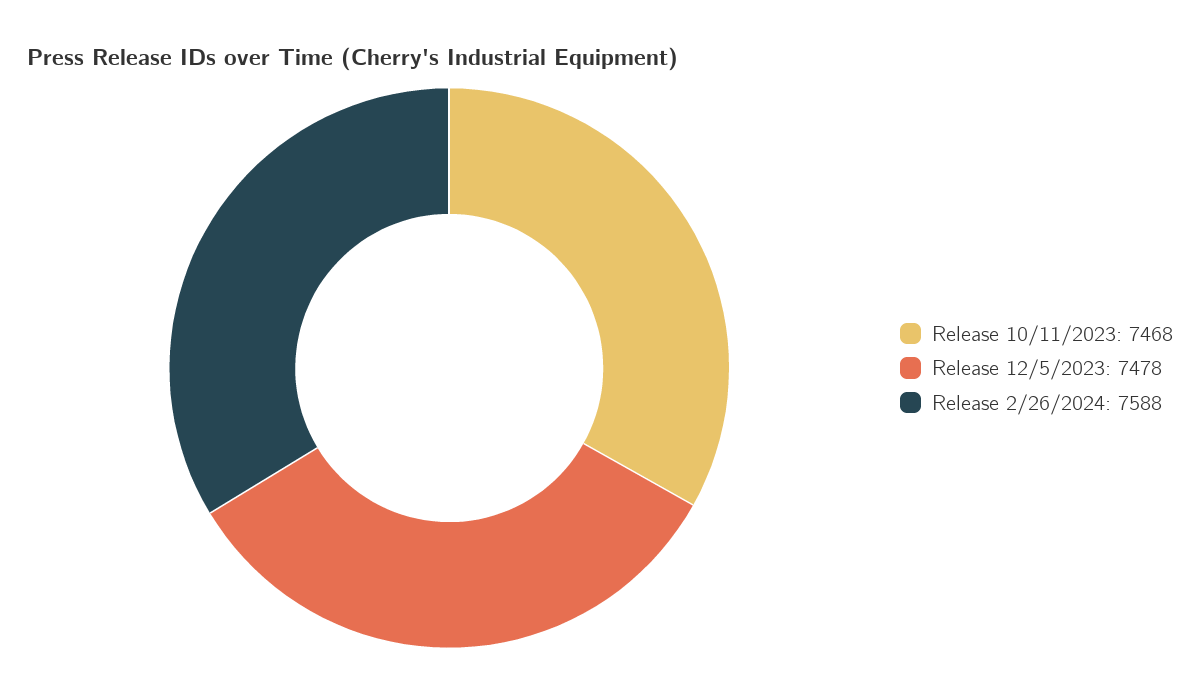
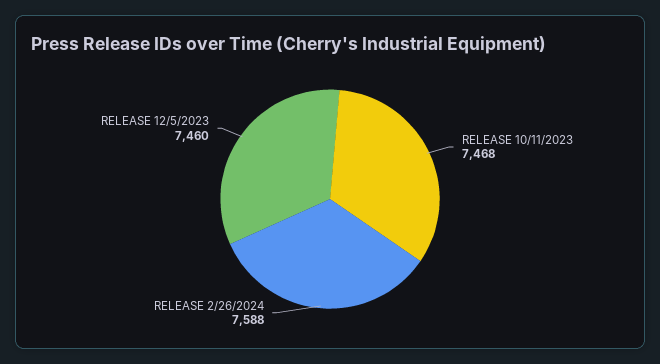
Release 12/5/2023: 7478 -> 7460

